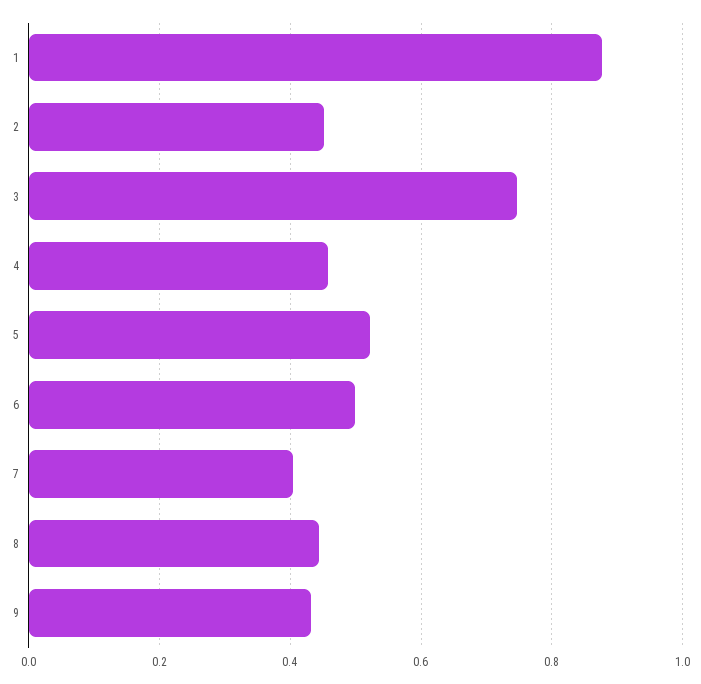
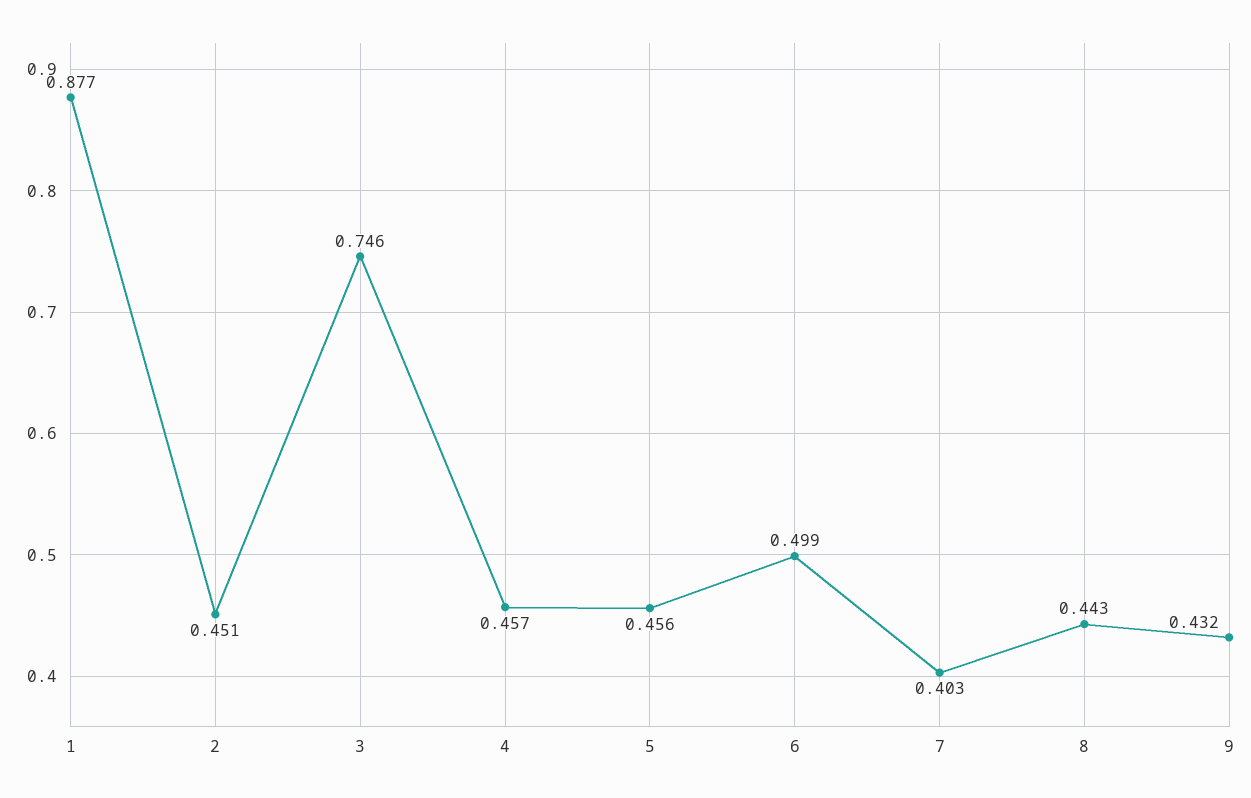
5: 0.52 -> 0.456

